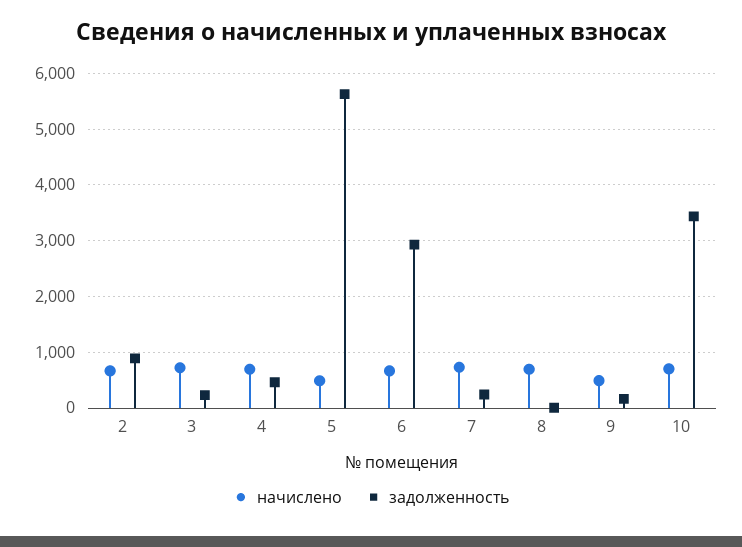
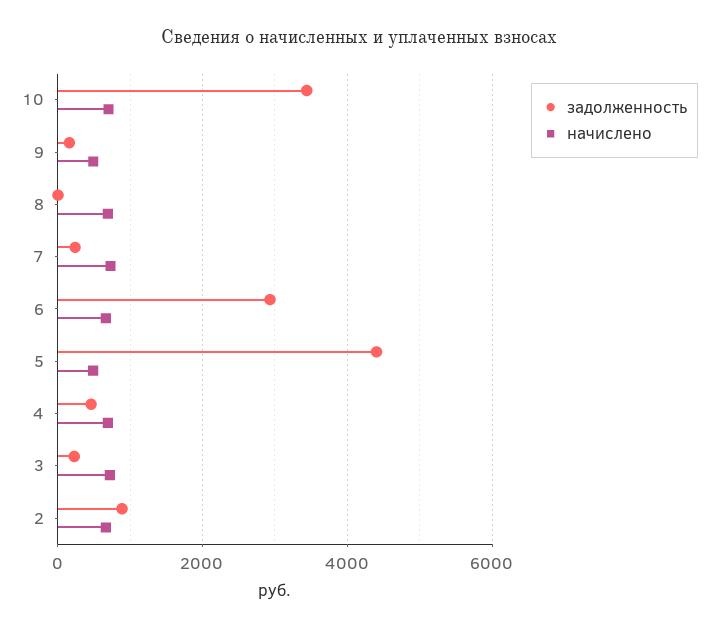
задолженность, 5: 5600 -> 4400

